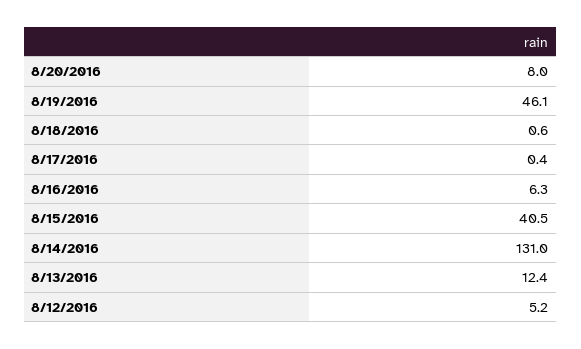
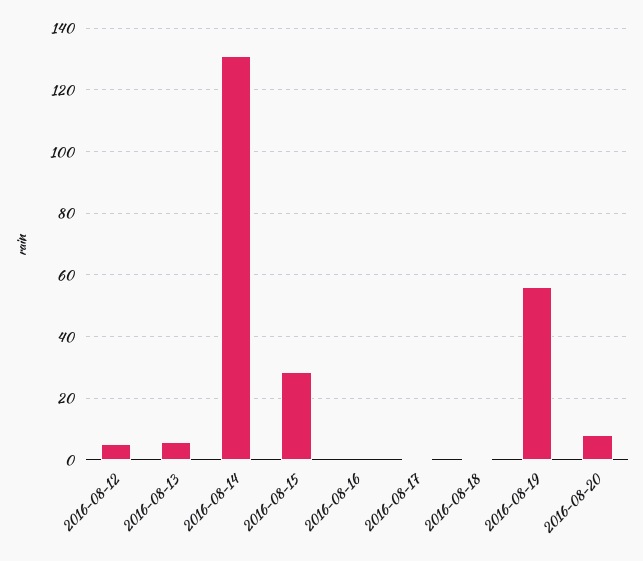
8/19/2016: 46.1 -> 56
8/16/2016: 6.3 -> 0
8/15/2016: 40.5 -> 28
8/13/2016: 12.4 -> 6

